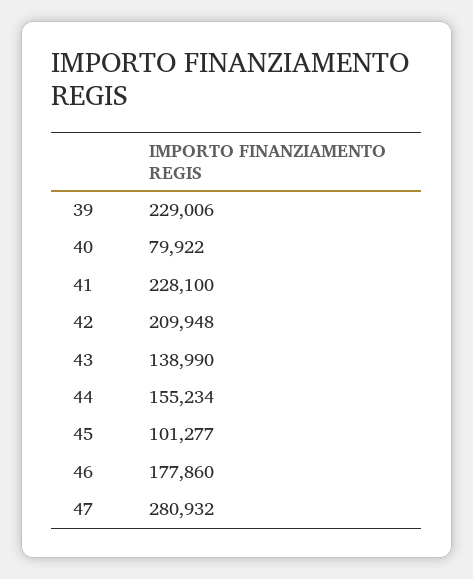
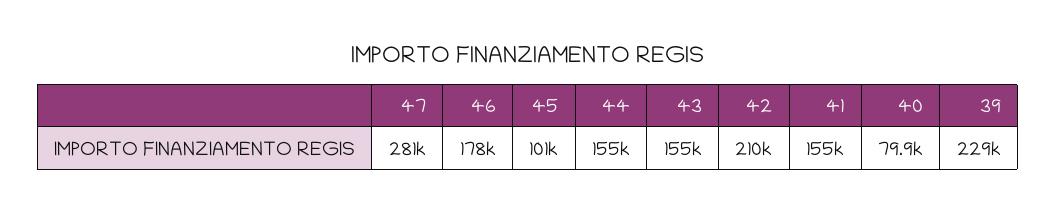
41: 228100 -> 155000
43: 138990 -> 155000

